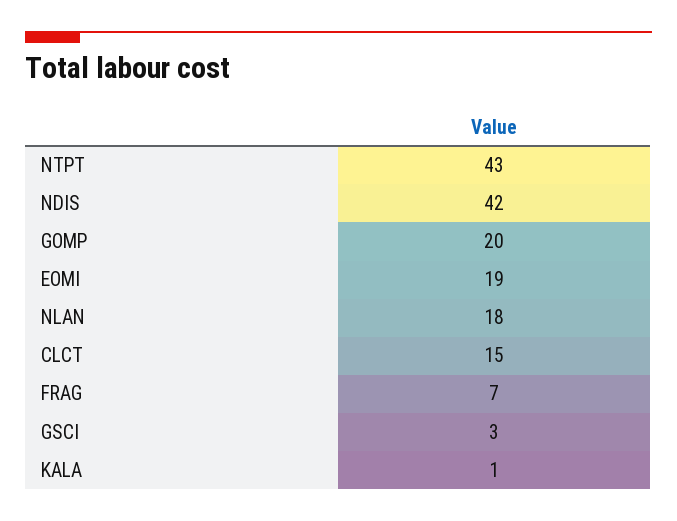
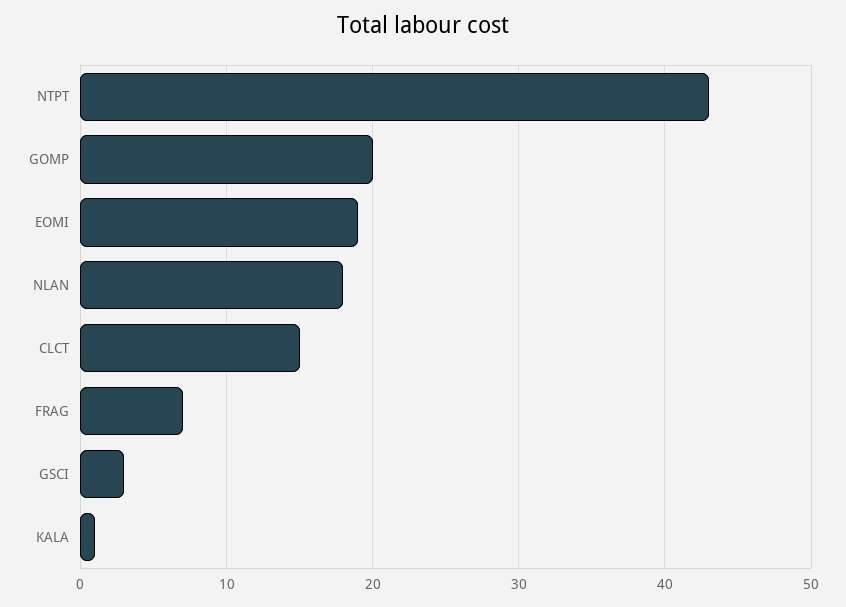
NDIS: 42 -> none

